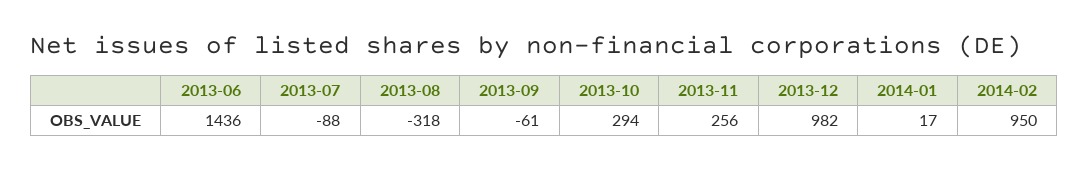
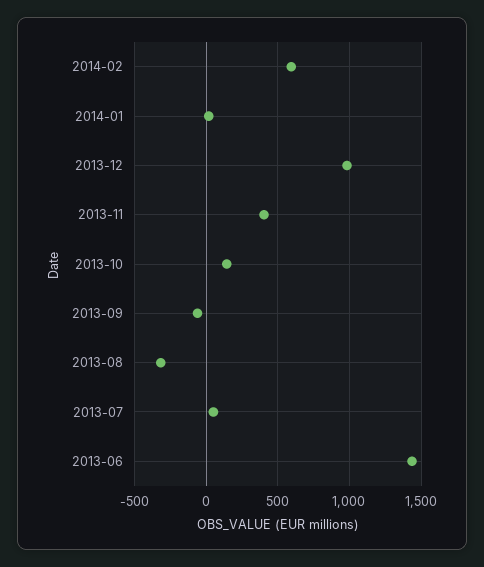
2013-07: -88 -> 50
2013-10: 294 -> 150
2013-11: 256 -> 400
2014-02: 950 -> 600

